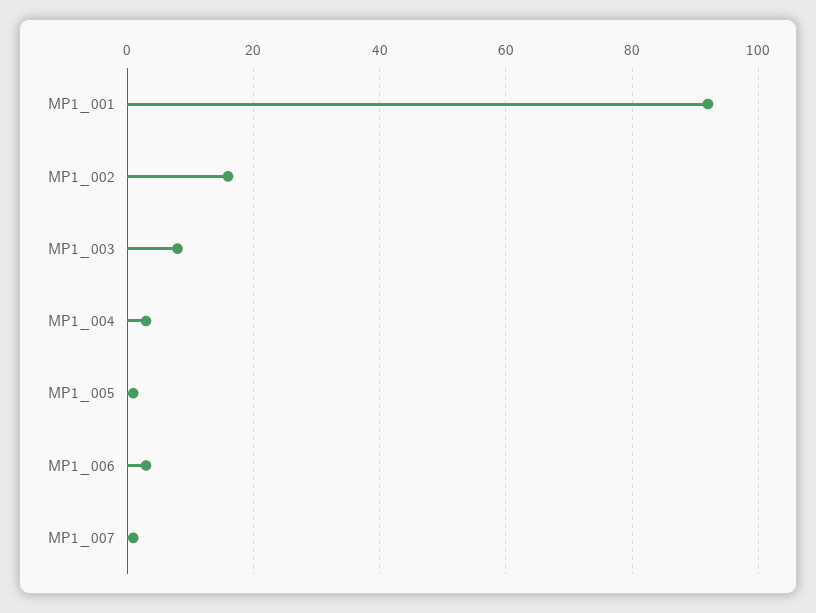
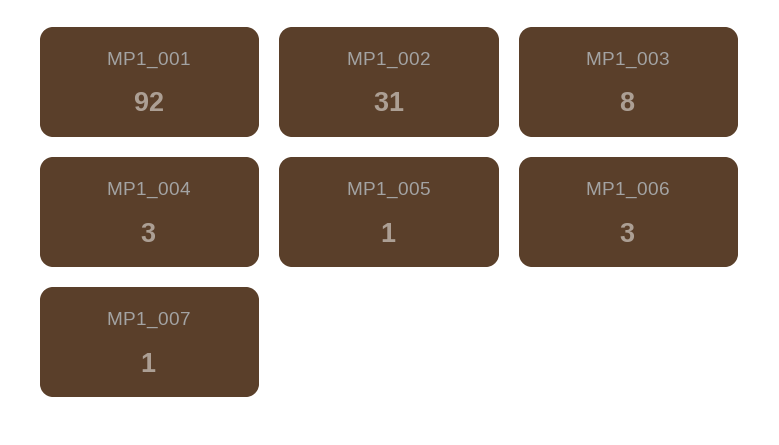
MP1_002: 15 -> 31

